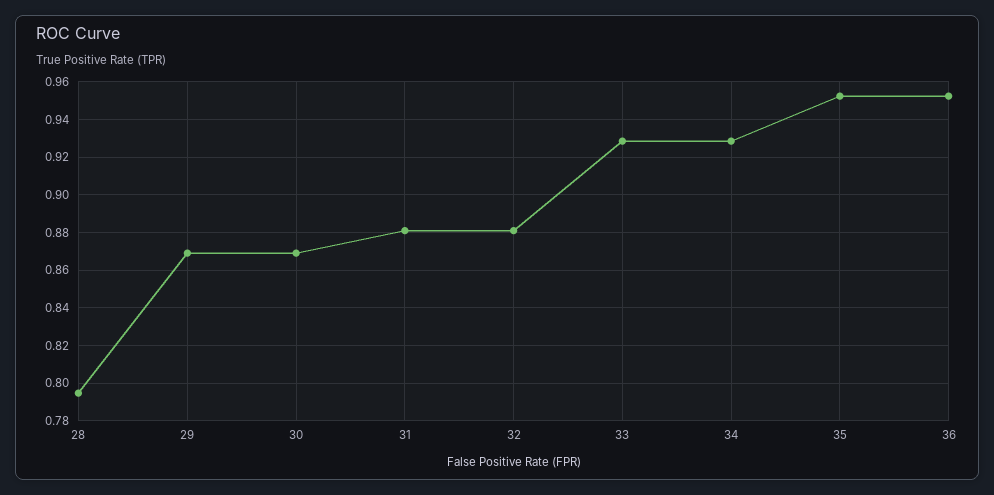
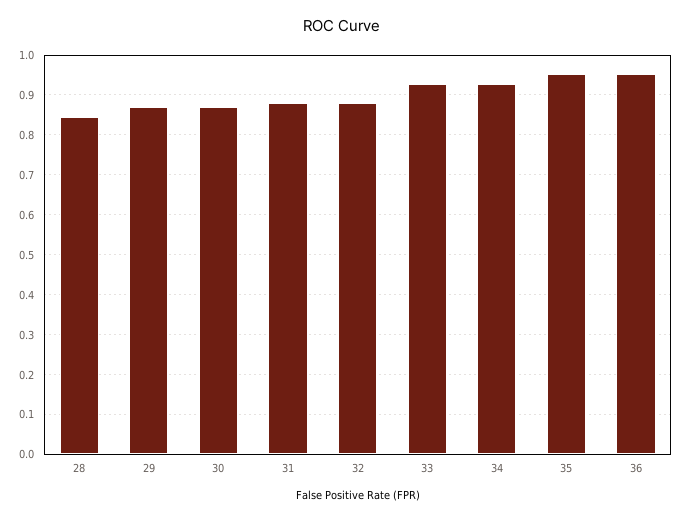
28: 0.795 -> 0.84

